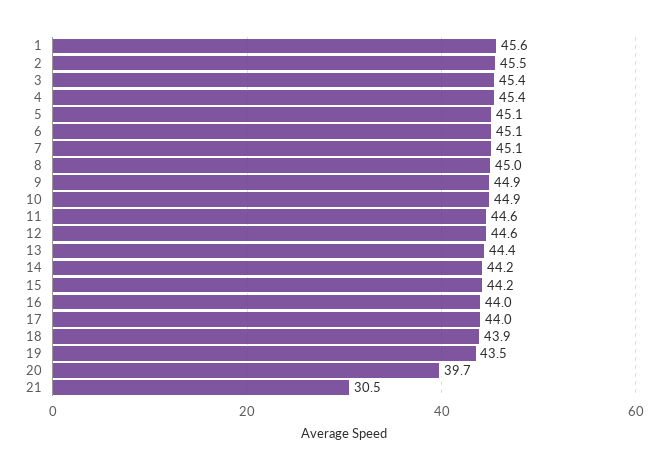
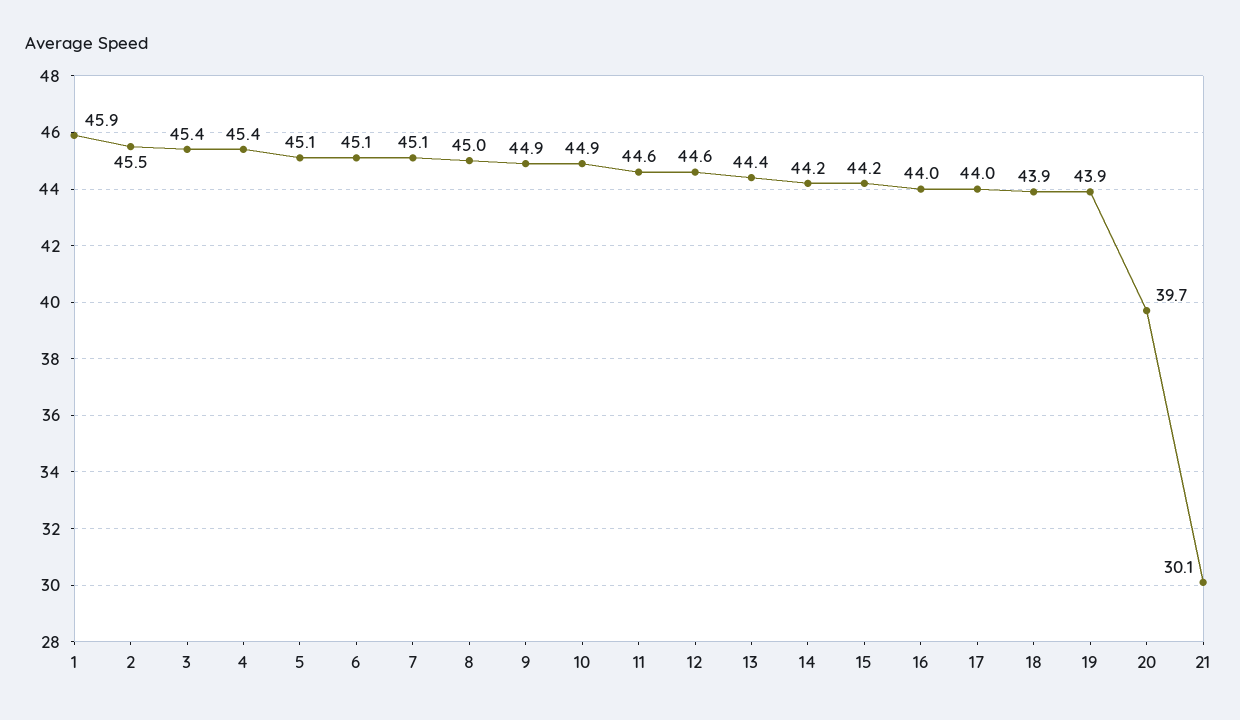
1: 45.6 -> 45.9
19: 43.5 -> 43.9
21: 30.5 -> 30.1

